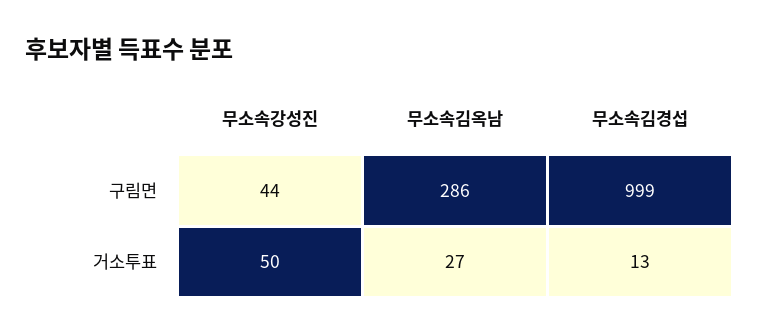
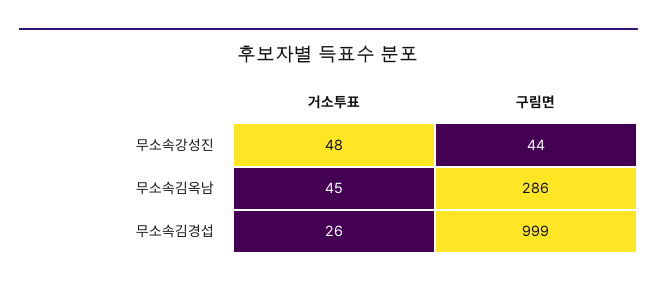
무소속강성진, 거소투표: 50 -> 48
무소속김옥남, 거소투표: 27 -> 45
무소속김경섭, 거소투표: 13 -> 26

